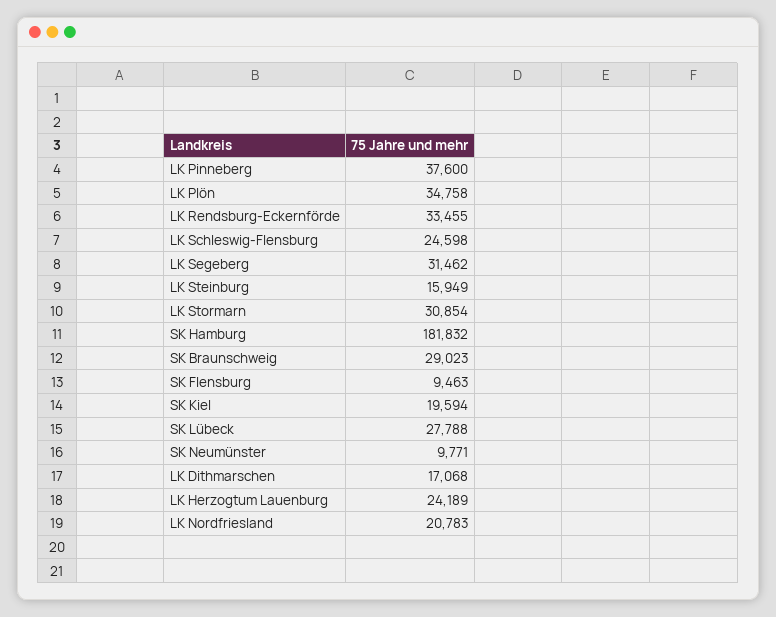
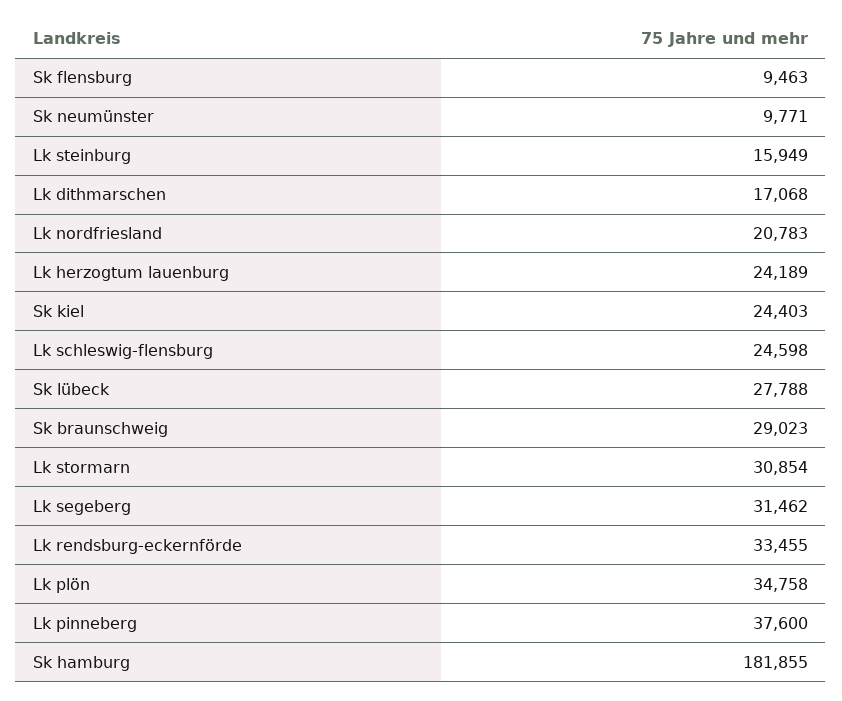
SK Hamburg: 181832 -> 181855
SK Kiel: 19594 -> 24403

